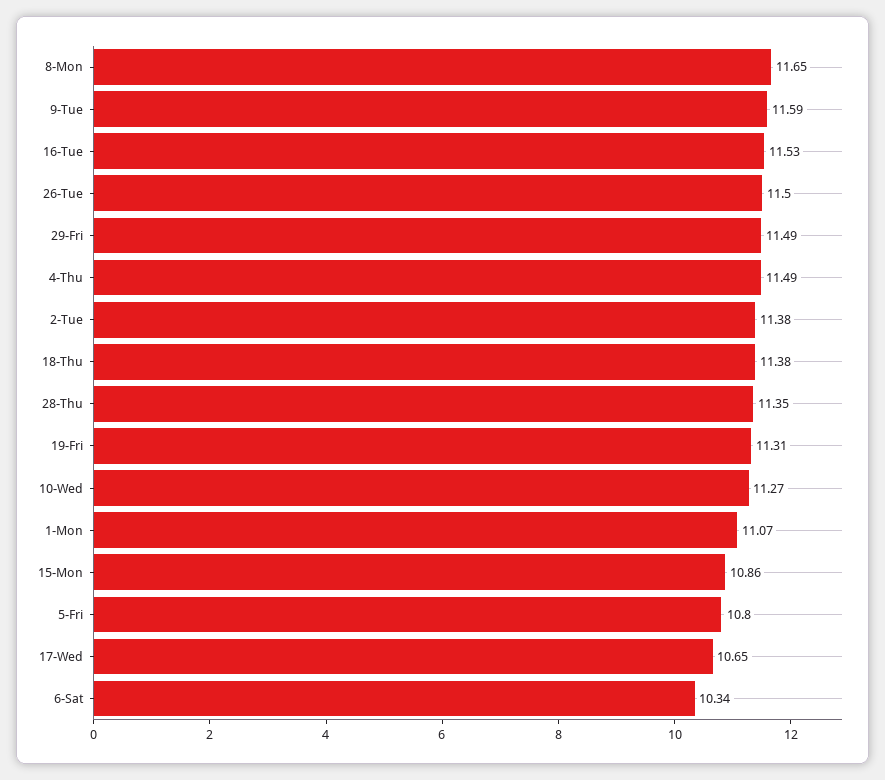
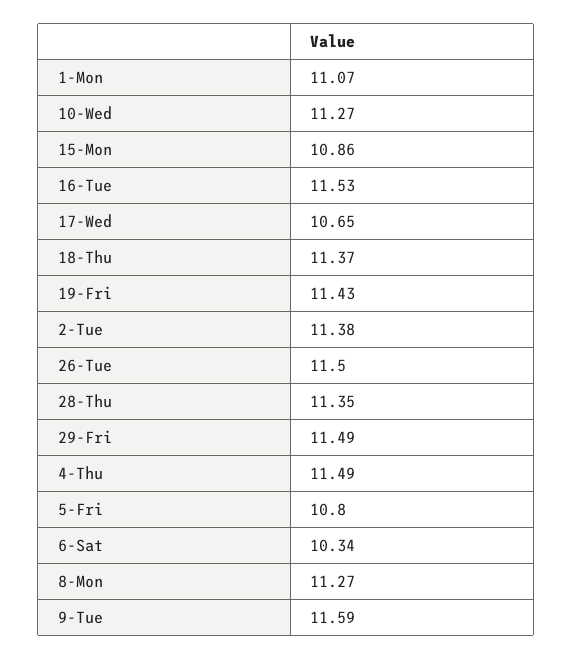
8-Mon: 11.65 -> 11.27
18-Thu: 11.38 -> 11.37
19-Fri: 11.31 -> 11.43

